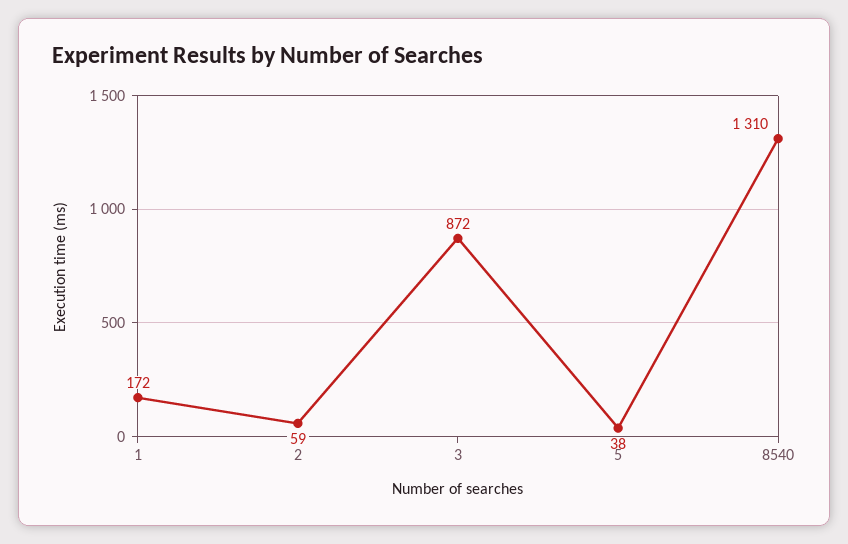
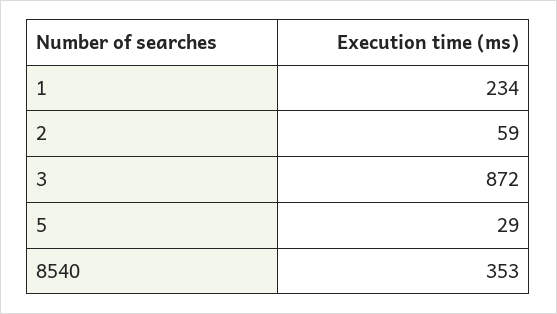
1: 172 -> 234
5: 38 -> 29
8540: 1310 -> 353

